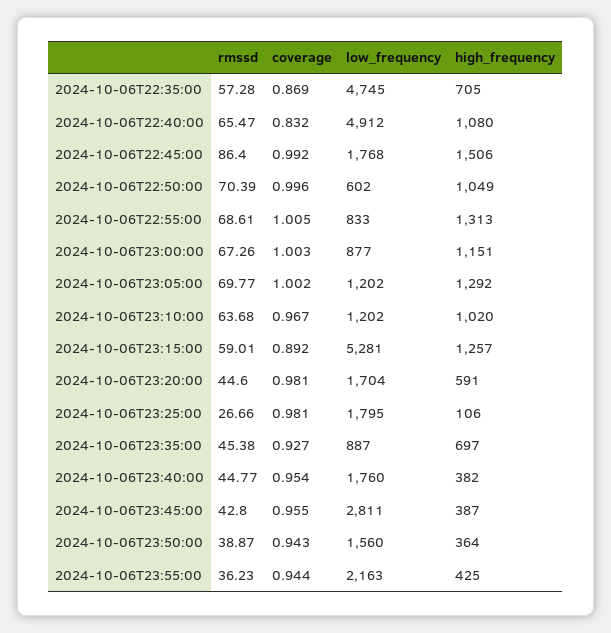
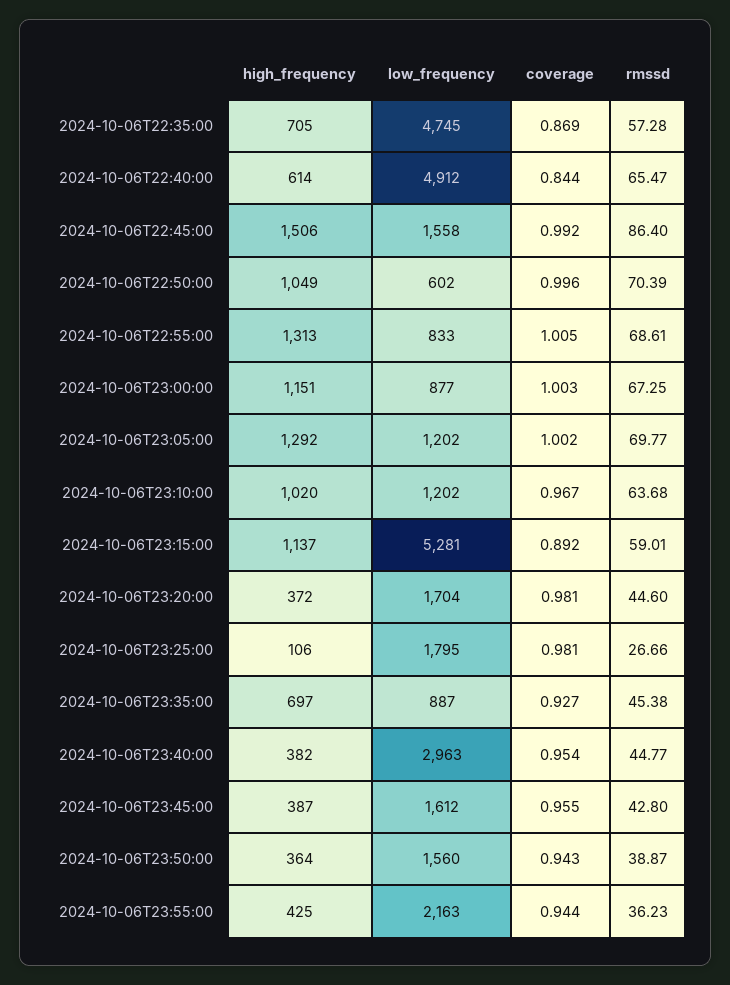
coverage, 2024-10-06T22:40:00: 0.832 -> 0.844
high_frequency, 2024-10-06T22:40:00: 1080 -> 614
low_frequency, 2024-10-06T22:45:00: 1768 -> 1558
rmssd, 2024-10-06T23:00:00: 67.26 -> 67.25
high_frequency, 2024-10-06T23:15:00: 1257 -> 1137
high_frequency, 2024-10-06T23:20:00: 591 -> 372
low_frequency, 2024-10-06T23:40:00: 1760 -> 2963
low_frequency, 2024-10-06T23:45:00: 2811 -> 1612

